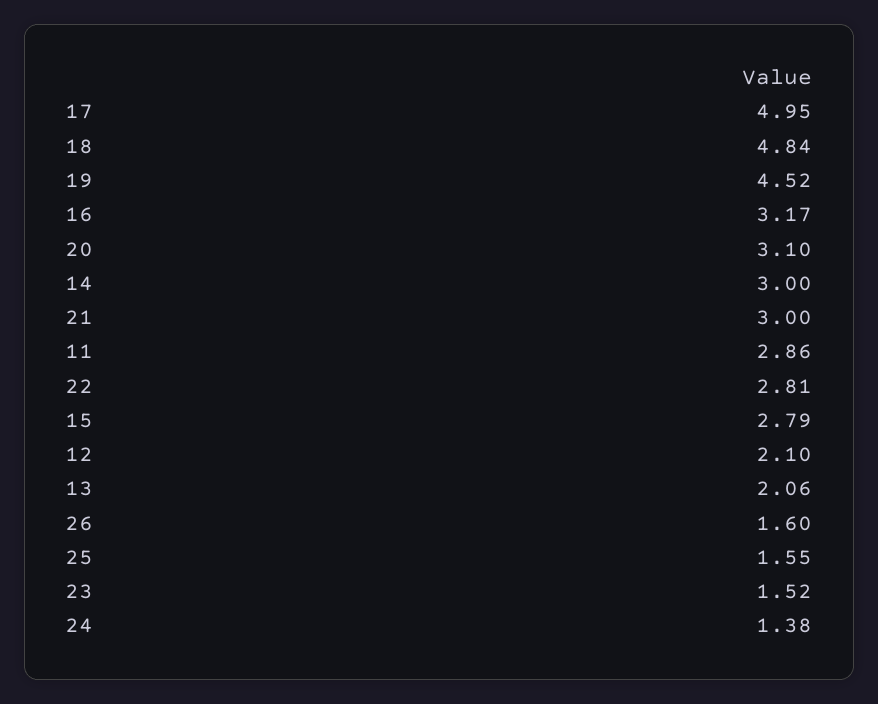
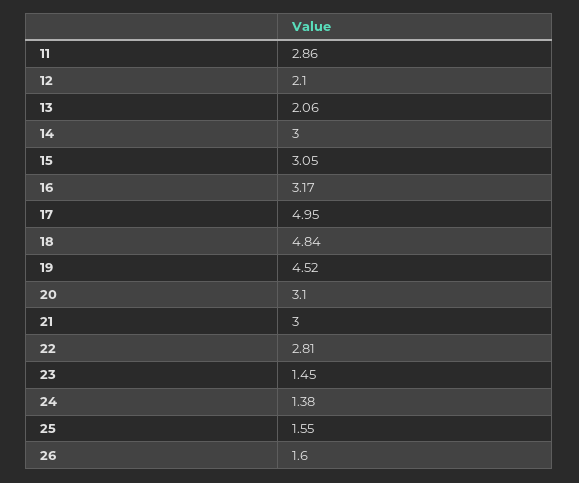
15: 2.79 -> 3.05
23: 1.52 -> 1.45

